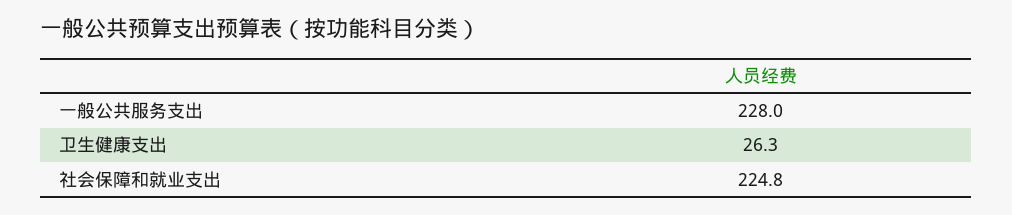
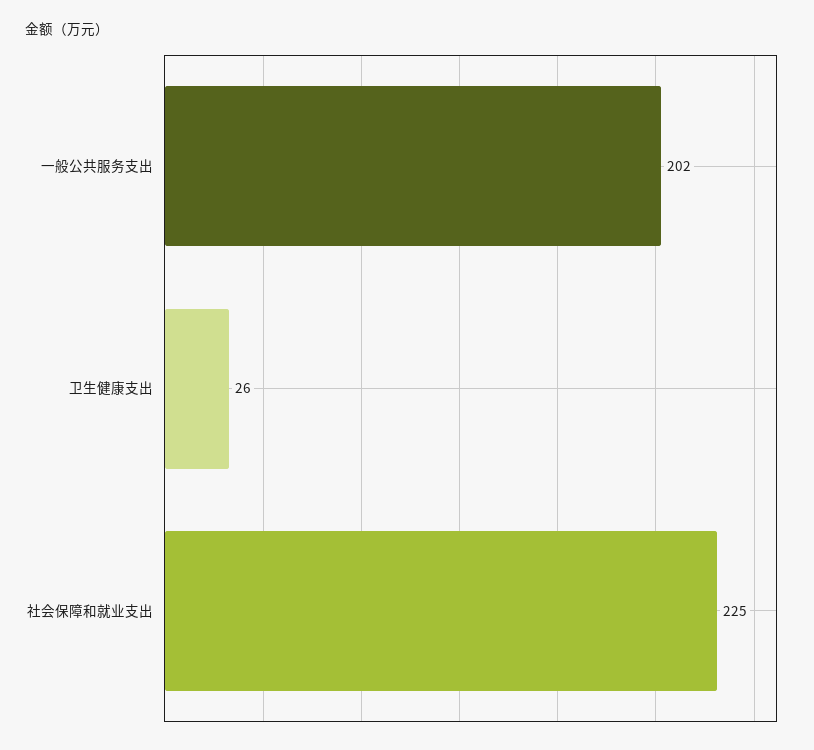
一般公共服务支出: 228 -> 202

